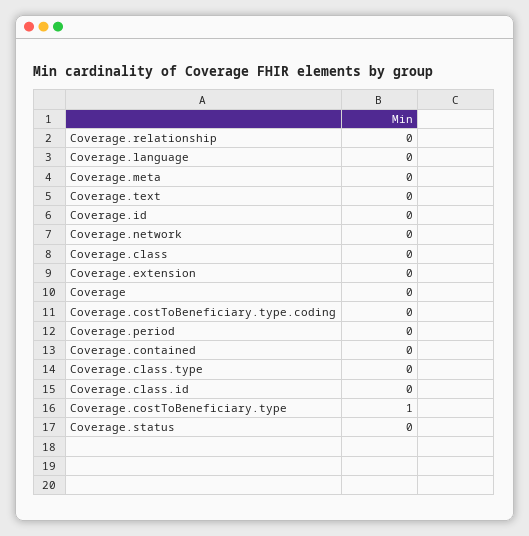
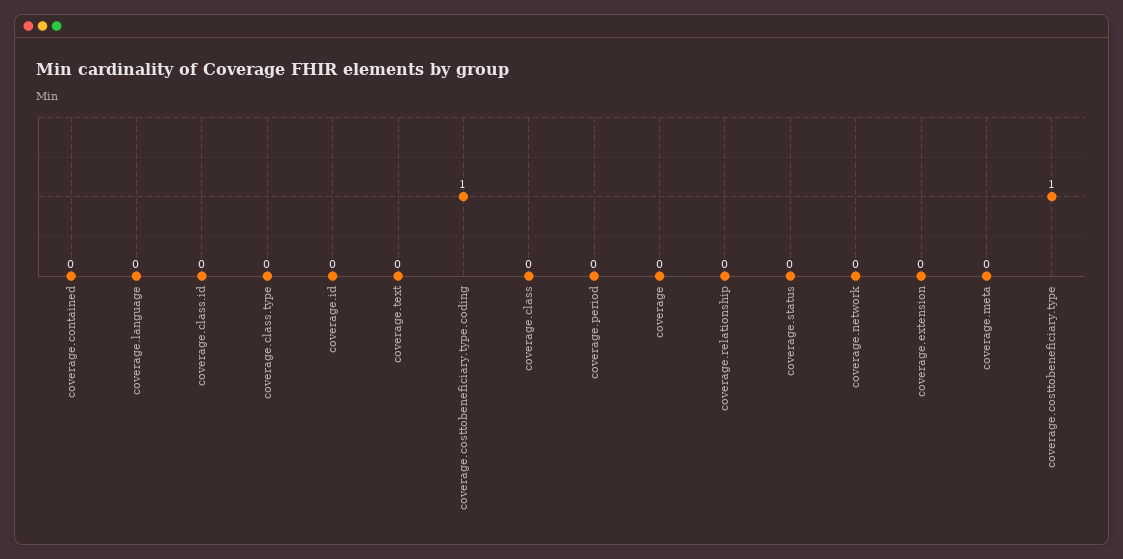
Coverage.costToBeneficiary.type.coding: 0 -> 1

